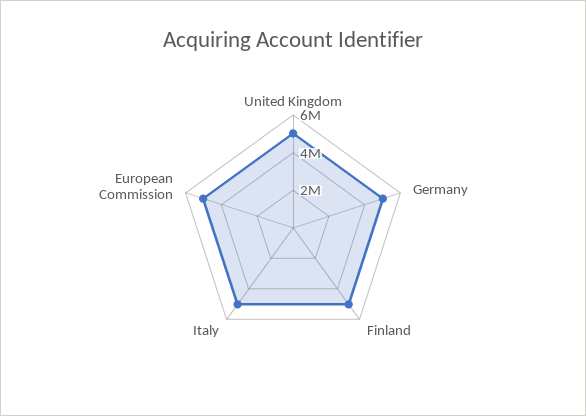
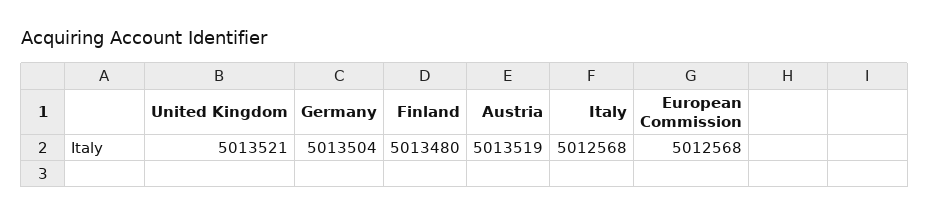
Austria: none -> 5013519

